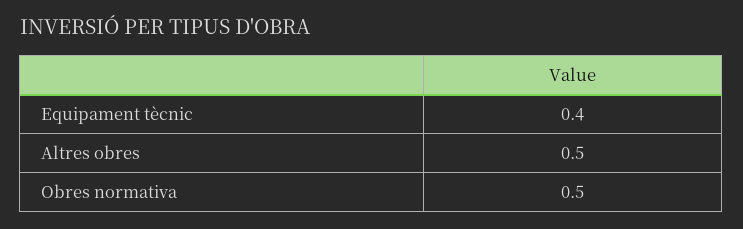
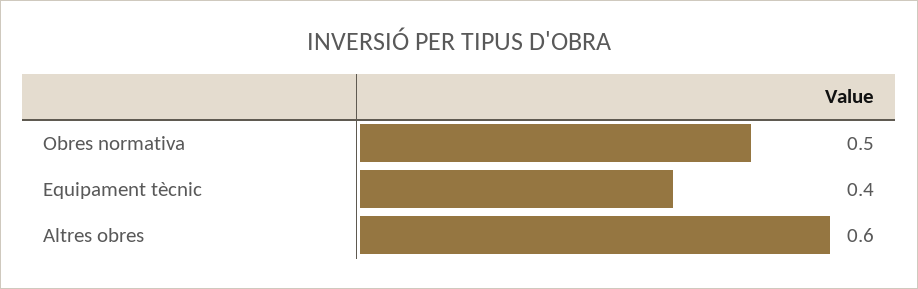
Altres obres: 0.5 -> 0.6

